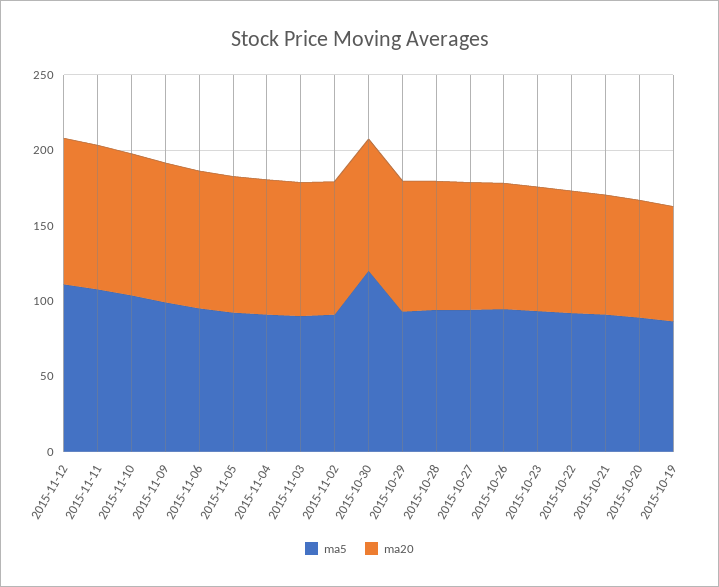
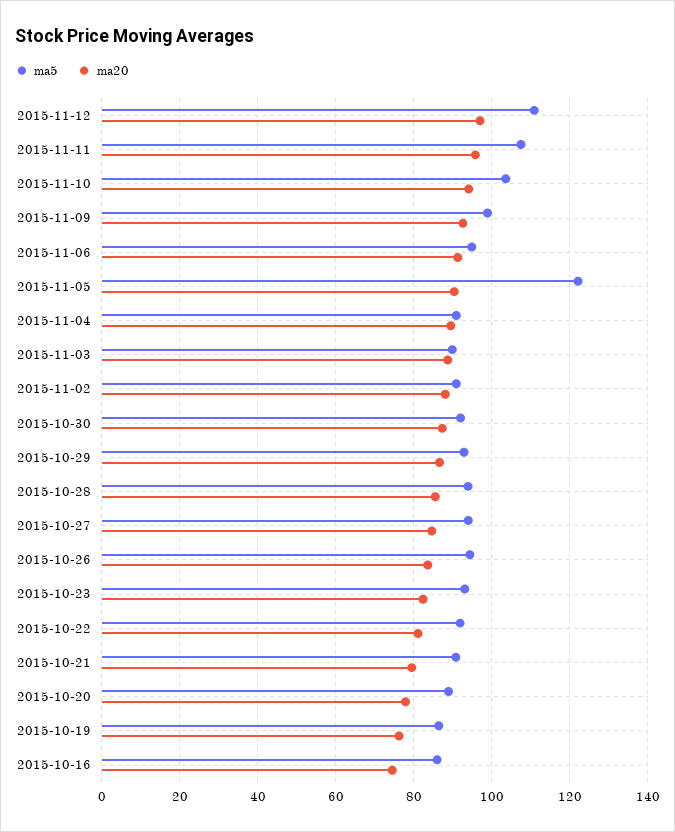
ma5, 2015-11-05: 90 -> 122
ma5, 2015-10-30: 120 -> 92
ma5, 2015-10-16: none -> 86
ma20, 2015-10-16: none -> 74

